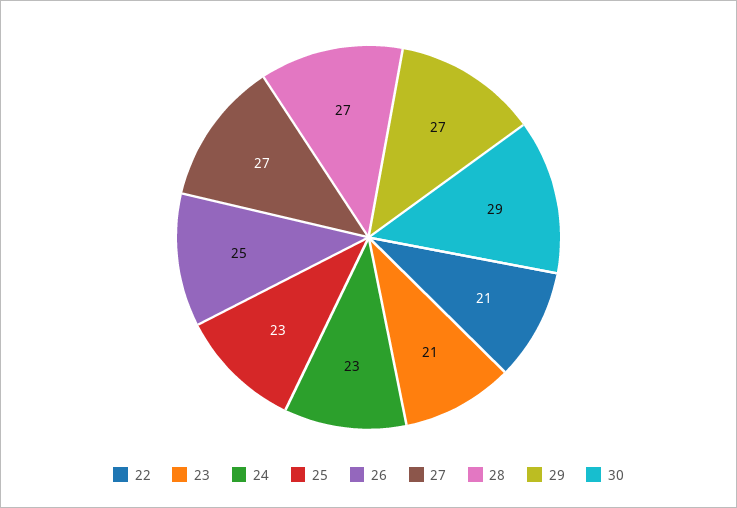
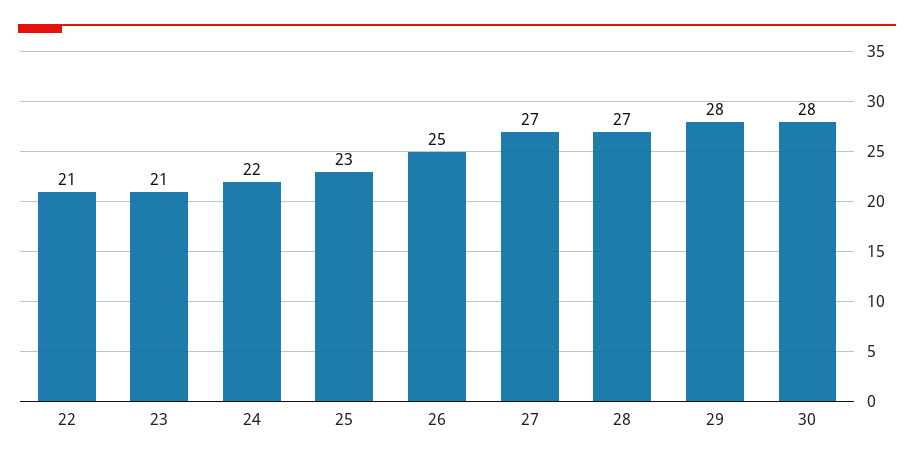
24: 23 -> 22
29: 27 -> 28
30: 29 -> 28

